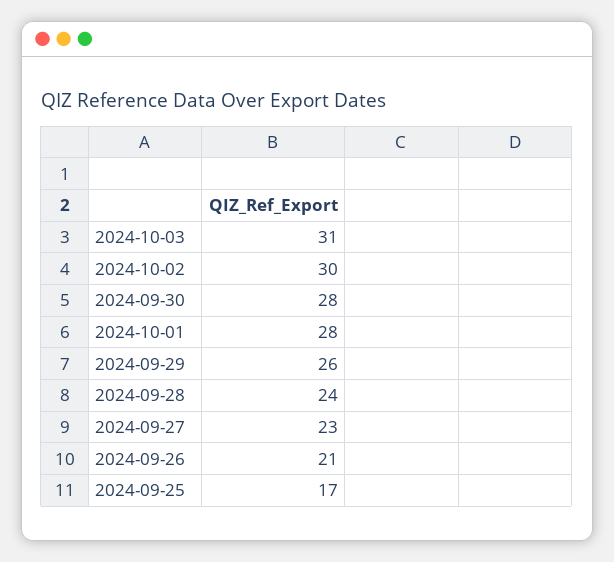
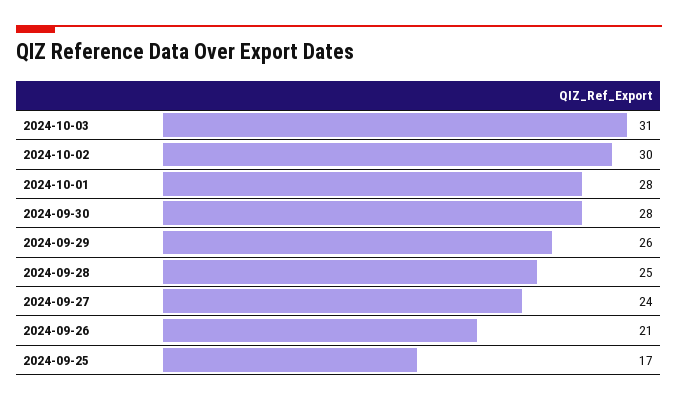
2024-09-28: 24 -> 25
2024-09-27: 23 -> 24

